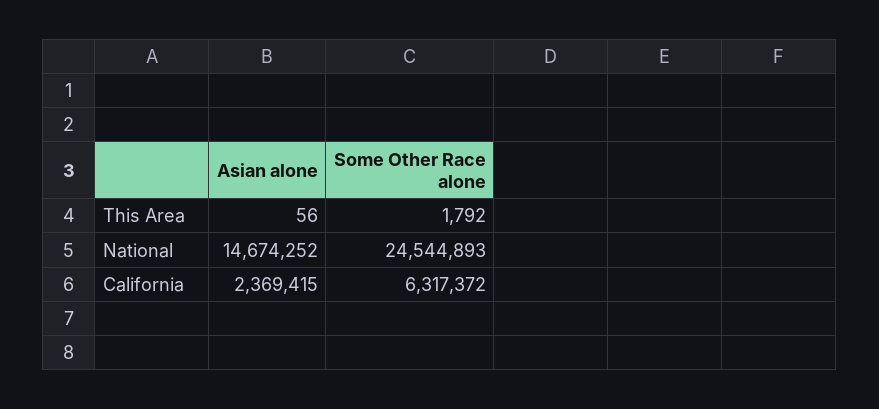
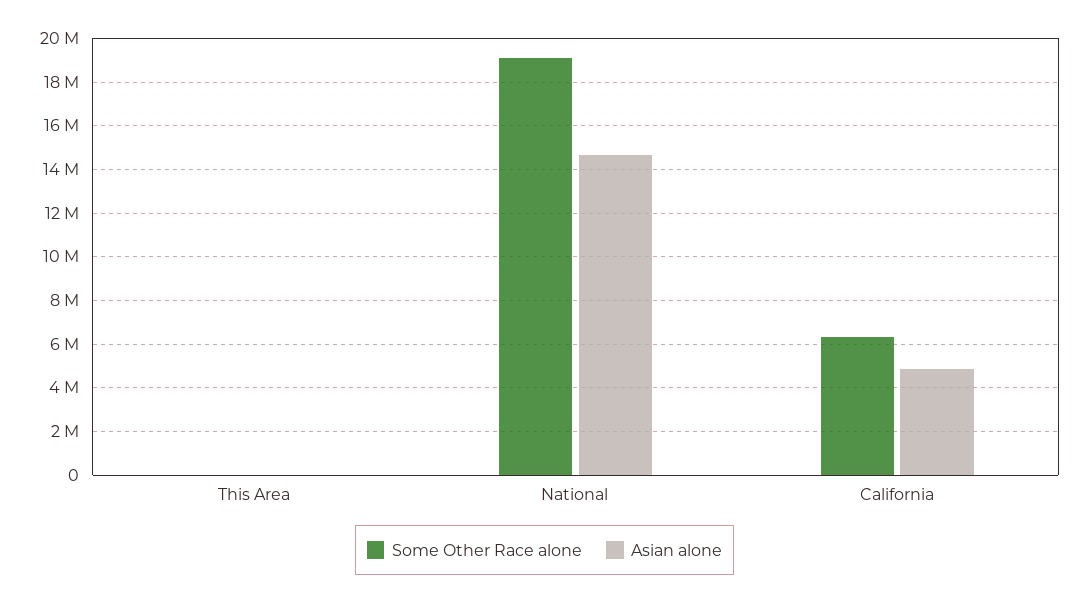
Some Other Race alone, National: 24544893 -> 19000000
Asian alone, California: 2369415 -> 5000000

